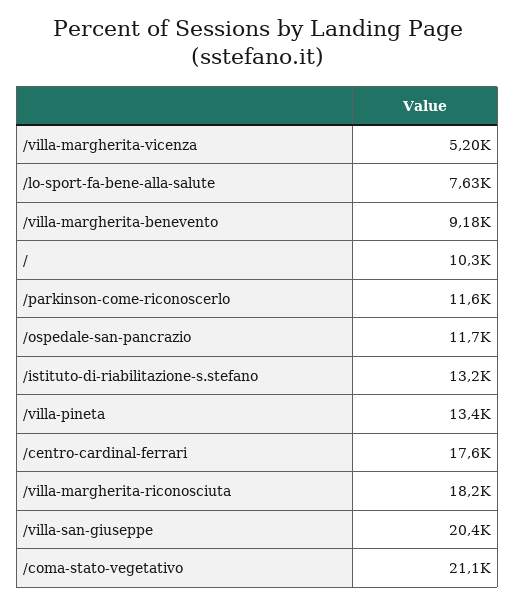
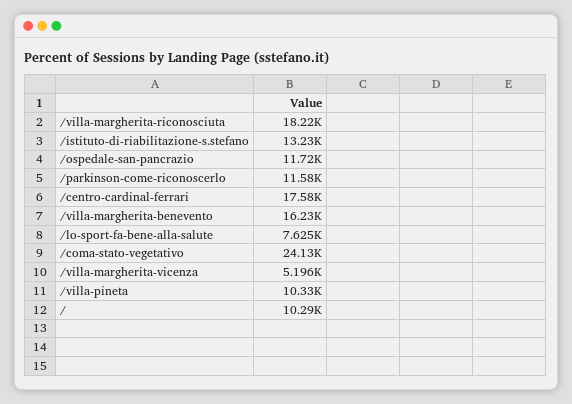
/villa-margherita-benevento: 9180 -> 16230
/villa-pineta: 13400 -> 10330
/villa-san-giuseppe: 20400 -> none
/coma-stato-vegetativo: 21100 -> 24130

